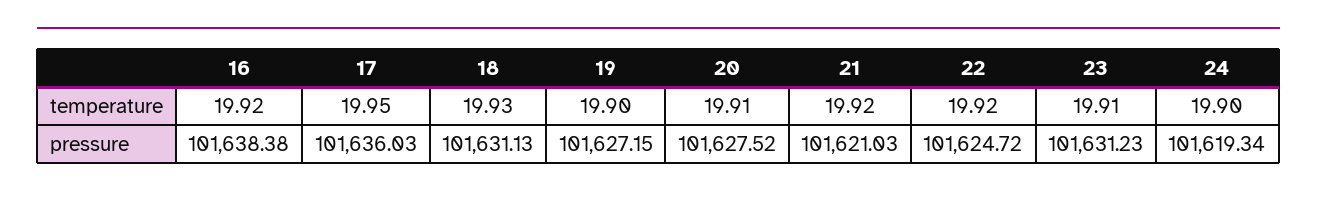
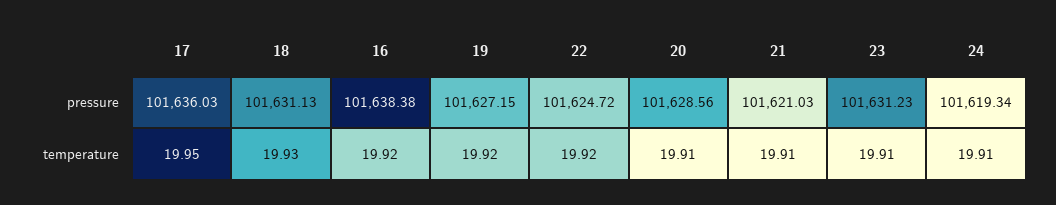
19, temperature: 19.9 -> 19.92
21, temperature: 19.92 -> 19.91
24, temperature: 19.9 -> 19.91
20, pressure: 101627.52 -> 101628.56

